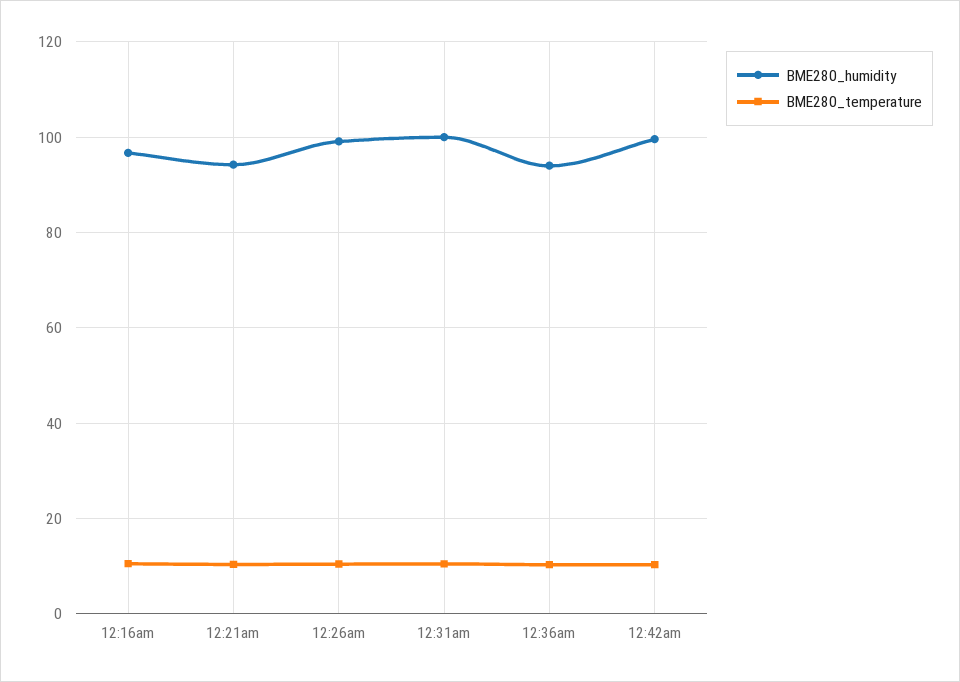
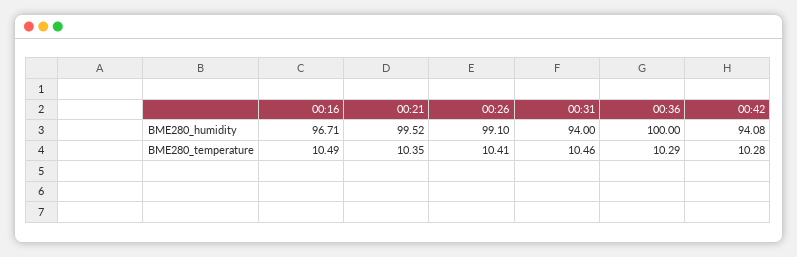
BME280_humidity, 12:21am: 94 -> 99.52
BME280_humidity, 12:31am: 100 -> 94
BME280_humidity, 12:36am: 94 -> 100
BME280_humidity, 12:42am: 100 -> 94.08

